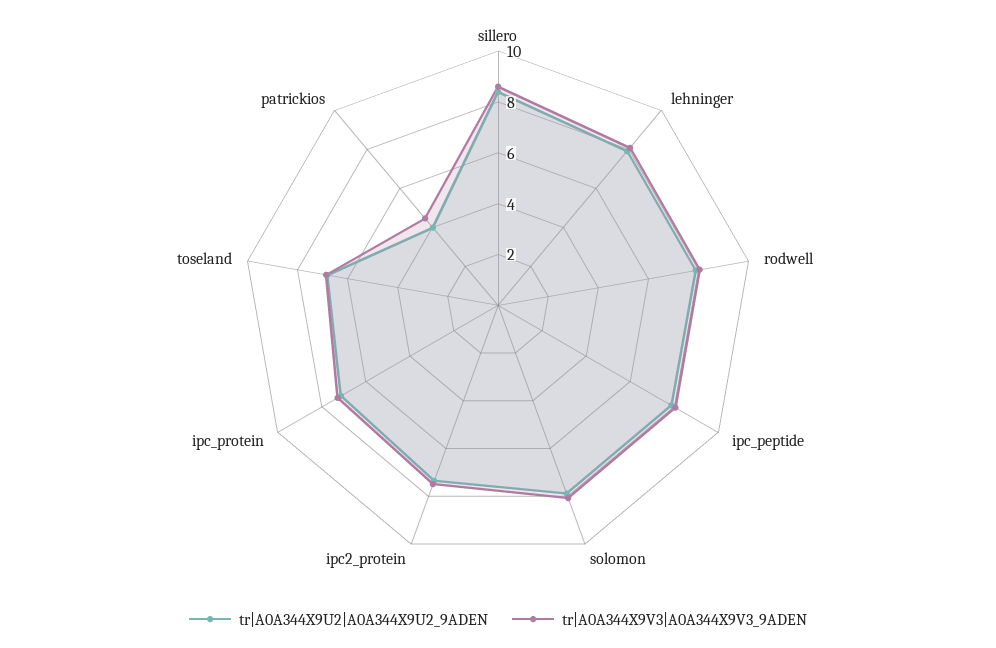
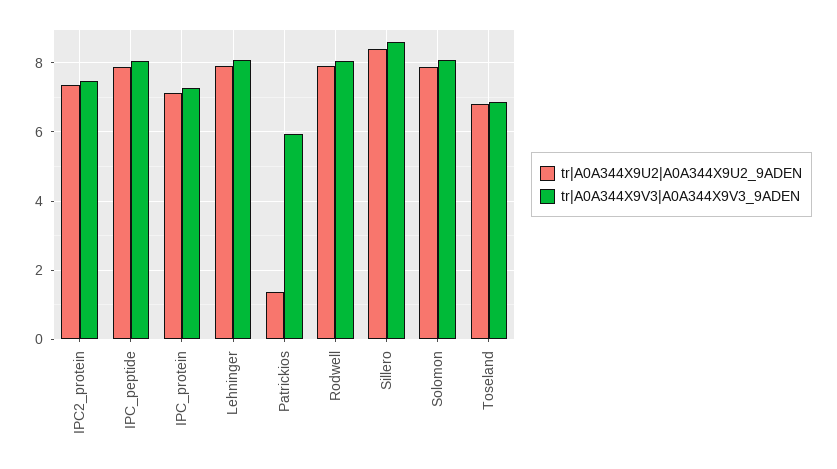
tr|A0A344X9U2|A0A344X9U2_9ADEN, patrickios: 4 -> 1.4
tr|A0A344X9V3|A0A344X9V3_9ADEN, patrickios: 4.5 -> 6

